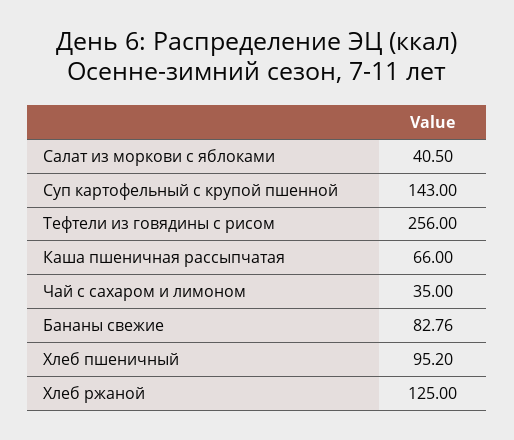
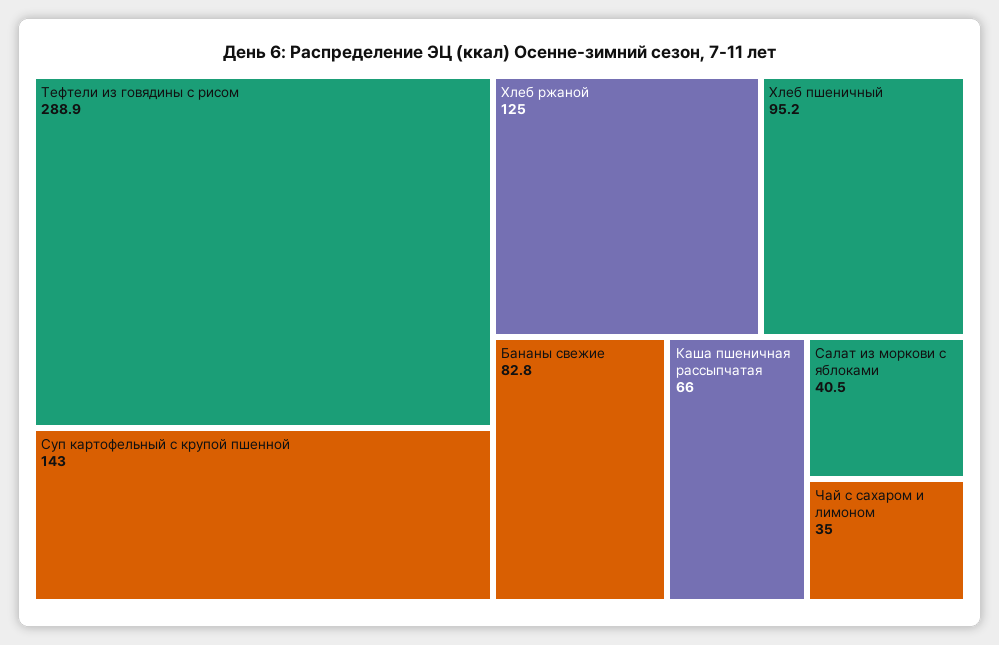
Тефтели из говядины с рисом: 256 -> 288.9

